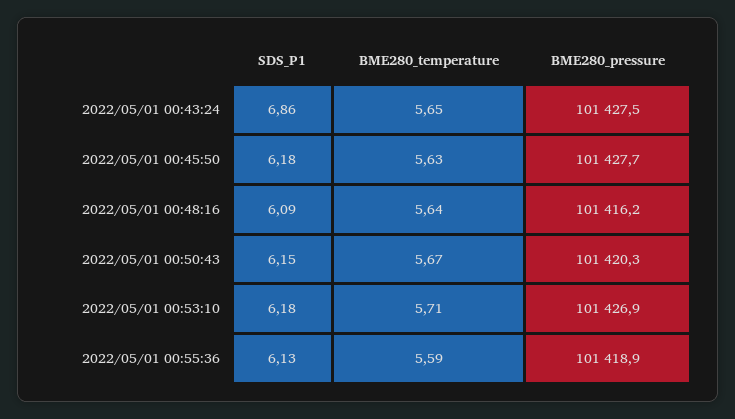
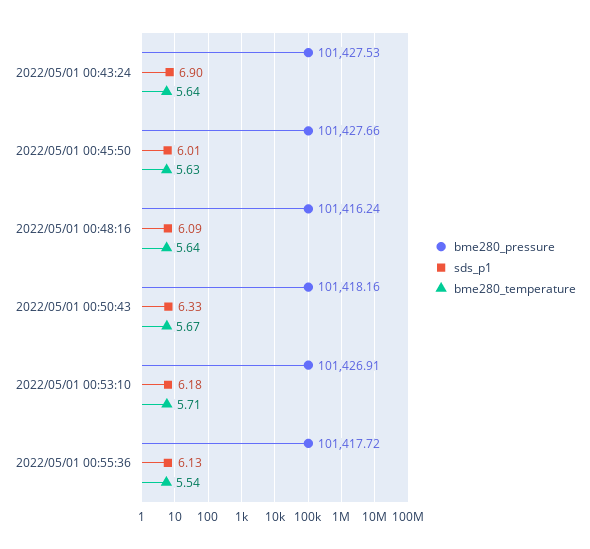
SDS_P1, 2022/05/01 00:43:24: 6.86 -> 6.9
BME280_temperature, 2022/05/01 00:43:24: 5.65 -> 5.64
SDS_P1, 2022/05/01 00:45:50: 6.18 -> 6.01
SDS_P1, 2022/05/01 00:50:43: 6.15 -> 6.33
BME280_pressure, 2022/05/01 00:50:43: 101420.3 -> 101418.16
BME280_temperature, 2022/05/01 00:55:36: 5.59 -> 5.54
BME280_pressure, 2022/05/01 00:55:36: 101418.9 -> 101417.72

